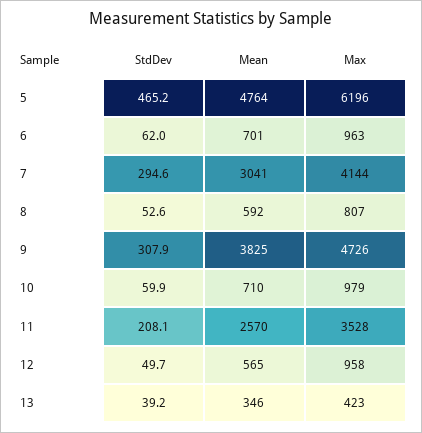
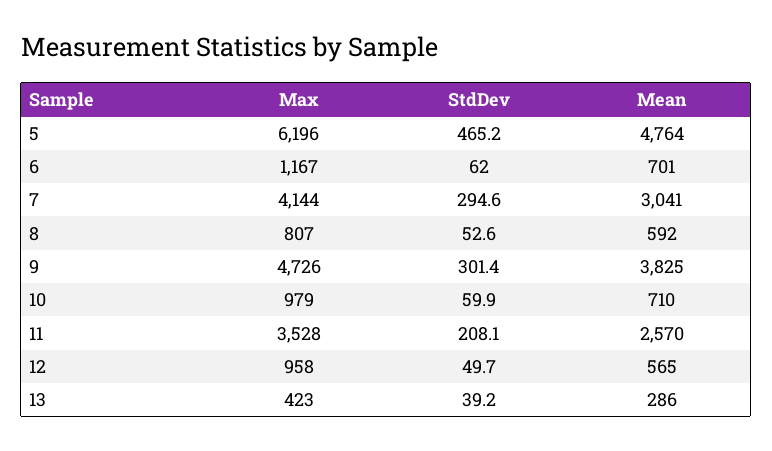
Max, 6: 963 -> 1167
StdDev, 9: 307.9 -> 301.4
Mean, 13: 346 -> 286

